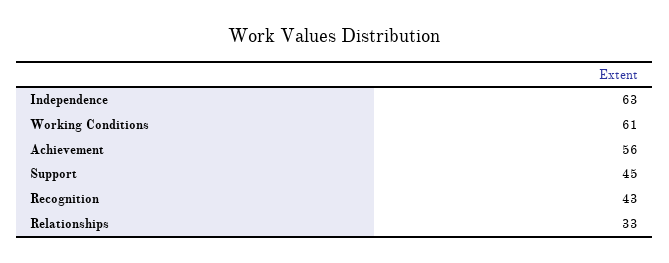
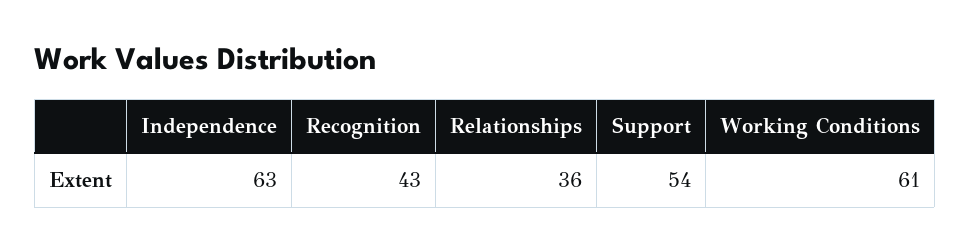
Achievement: 56 -> none
Support: 45 -> 54
Relationships: 33 -> 36

